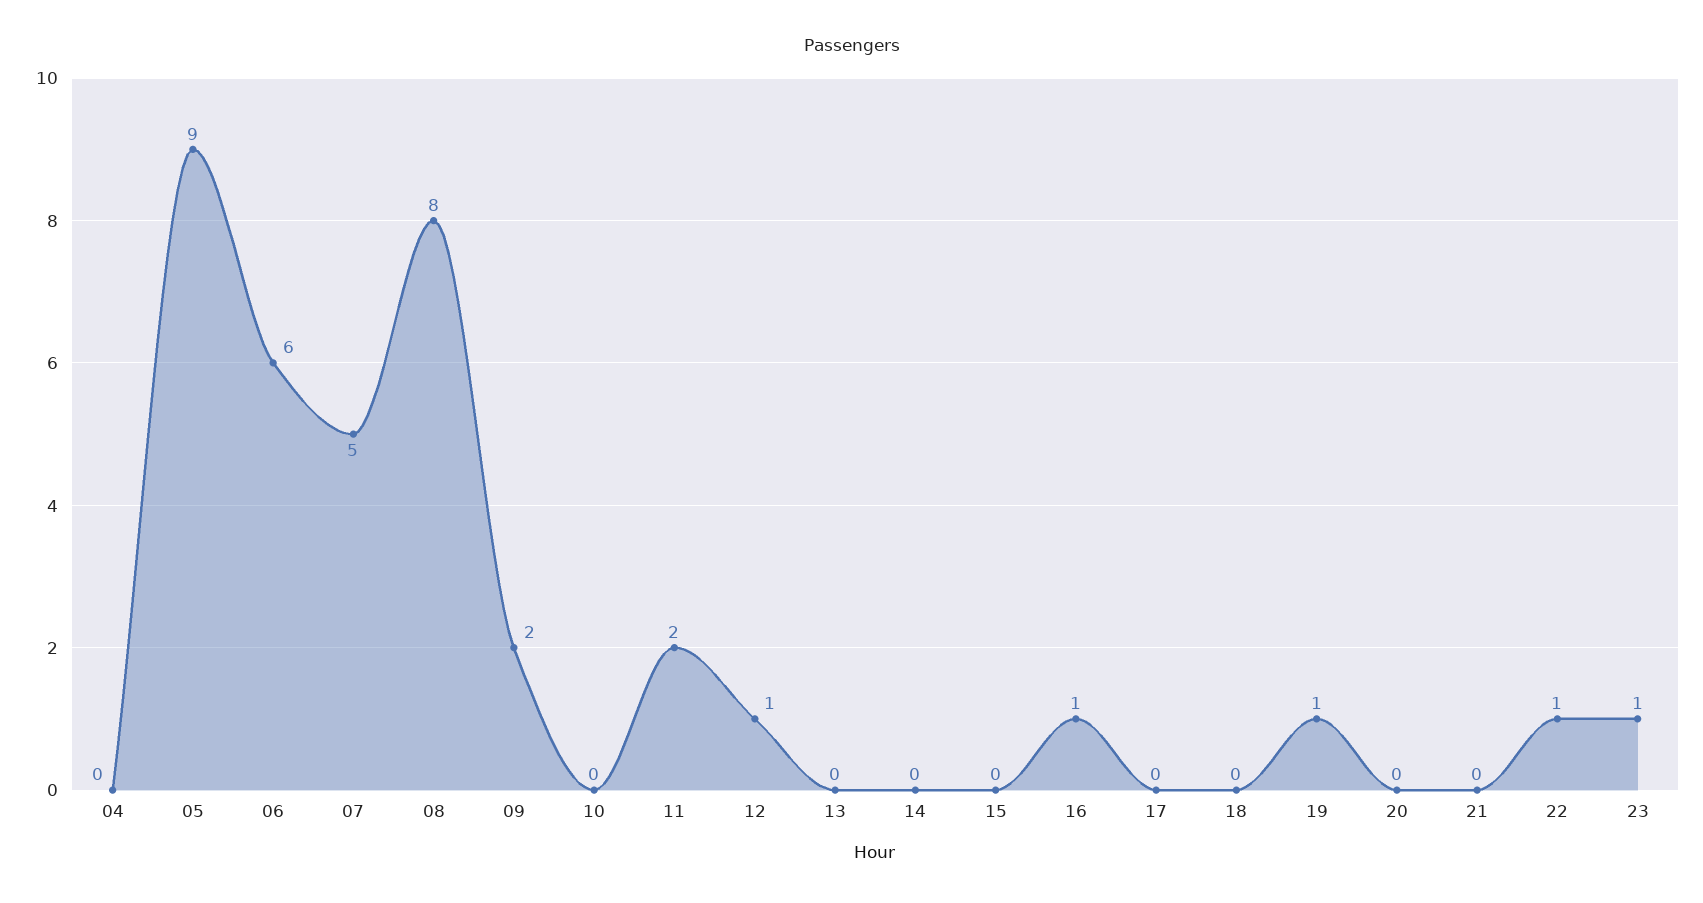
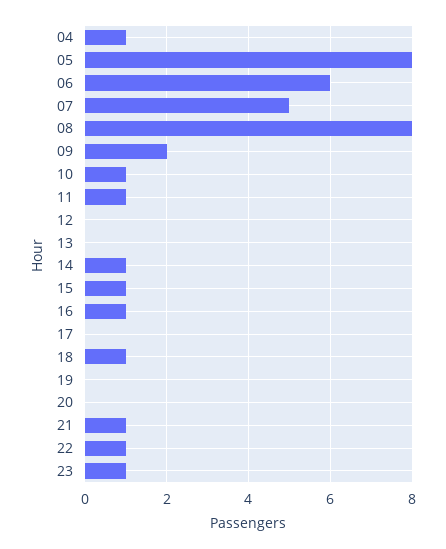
04: 0 -> 1
05: 9 -> 8
10: 0 -> 1
11: 2 -> 1
12: 1 -> 0
14: 0 -> 1
15: 0 -> 1
18: 0 -> 1
19: 1 -> 0
21: 0 -> 1

